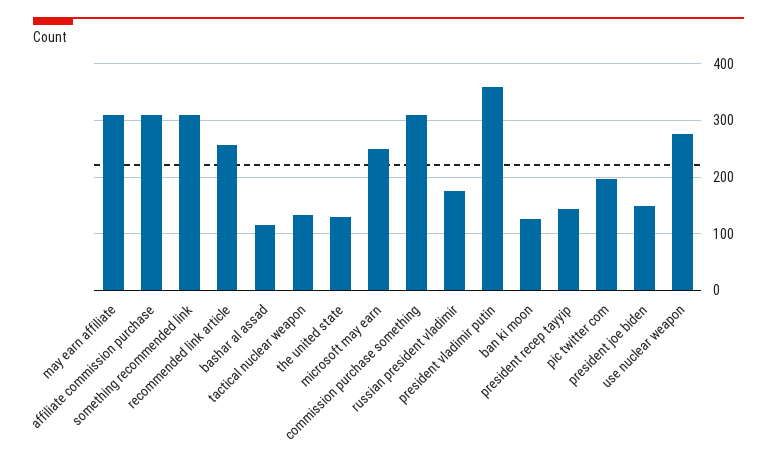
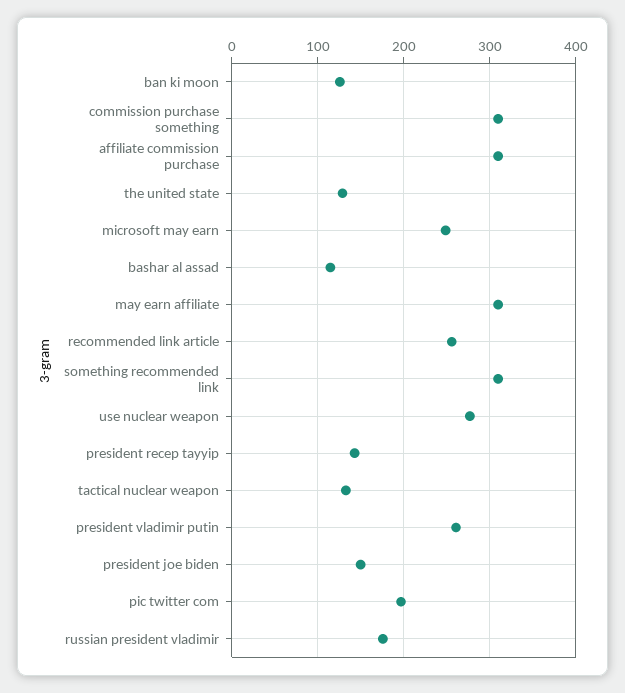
president vladimir putin: 360 -> 260

